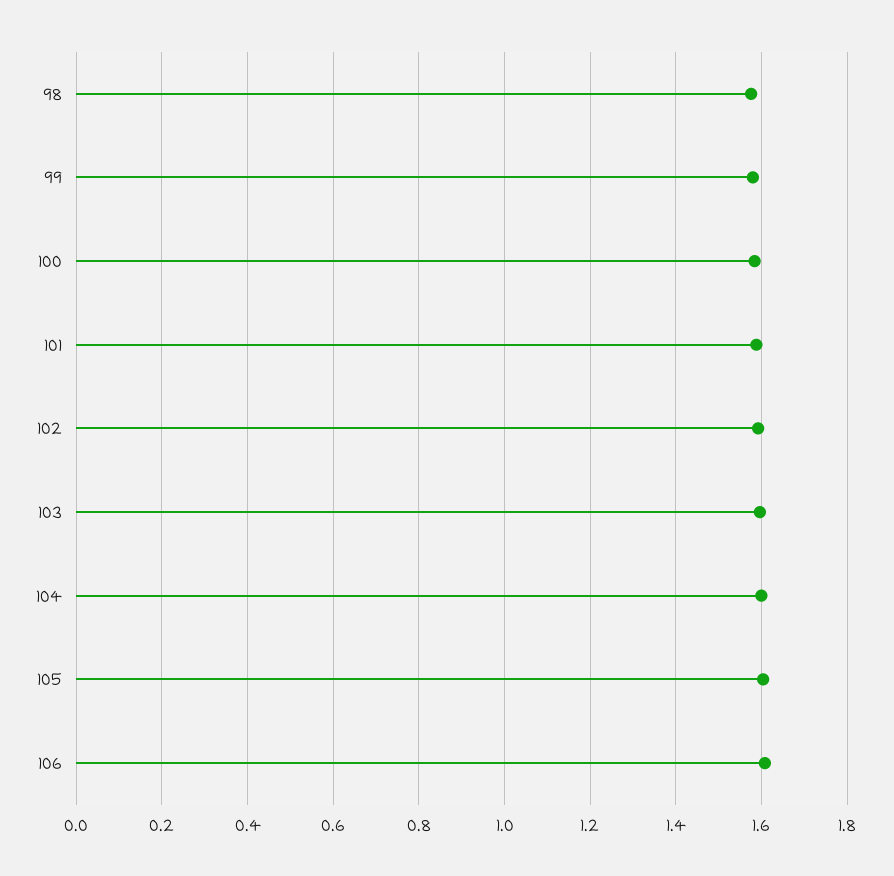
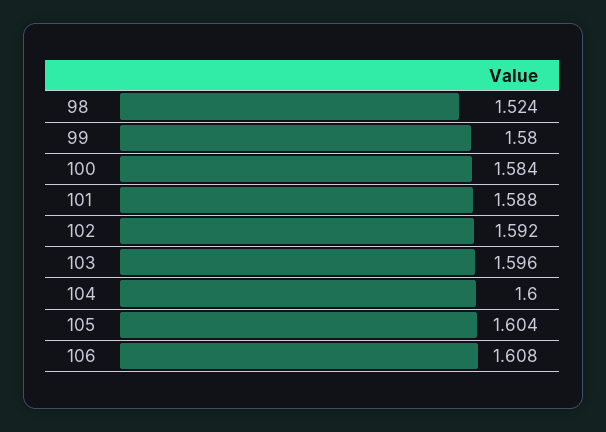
98: 1.58 -> 1.524

